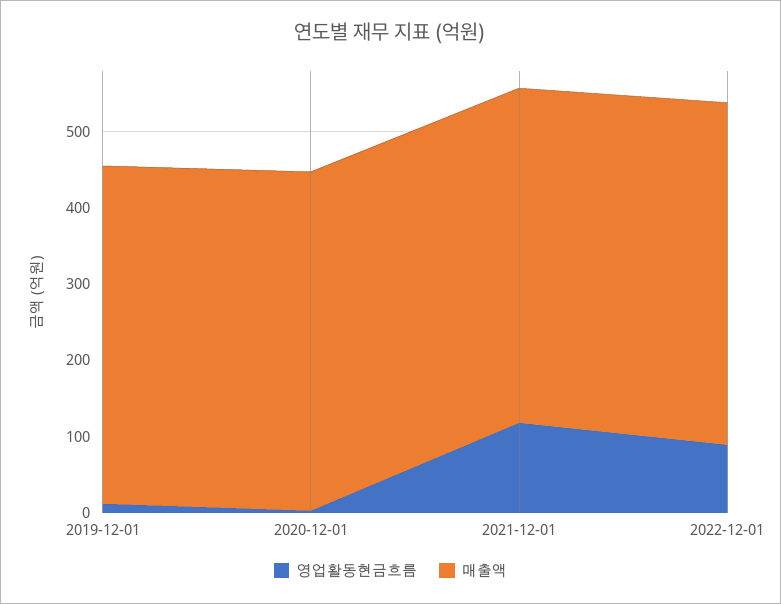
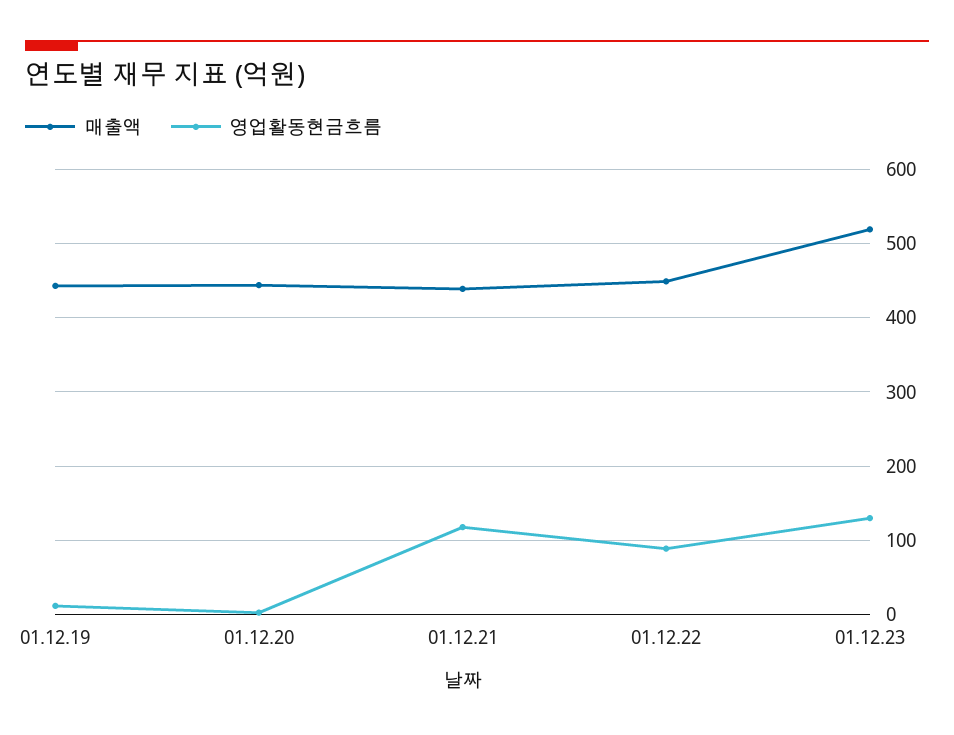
매출액, 01.12.23: none -> 520
영업활동현금흐름, 01.12.23: none -> 130

